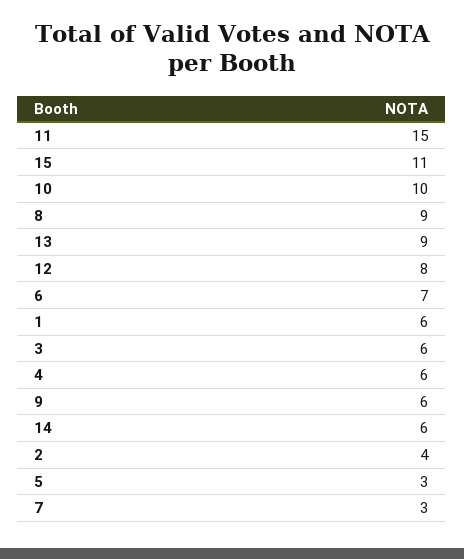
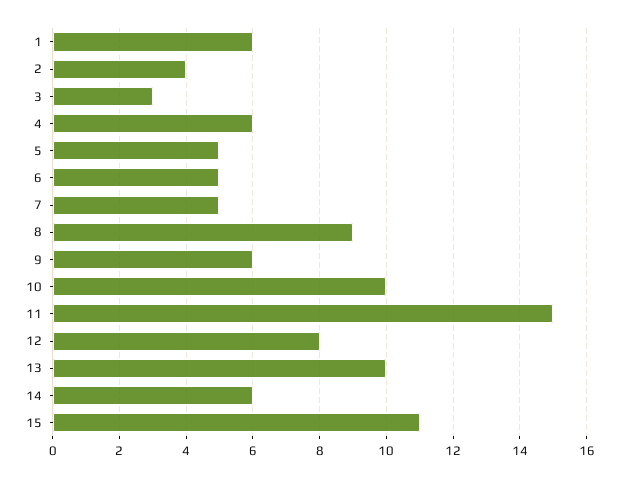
13: 9 -> 10
6: 7 -> 5
3: 6 -> 3
5: 3 -> 5
7: 3 -> 5

